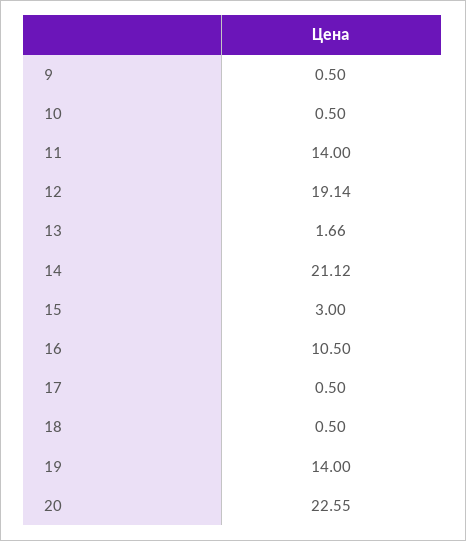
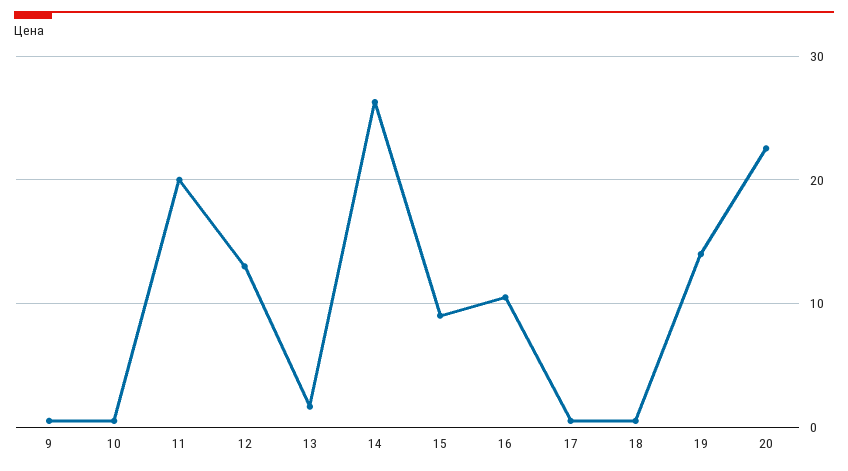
11: 14 -> 20
12: 19.14 -> 13
14: 21.12 -> 26
15: 3 -> 9

